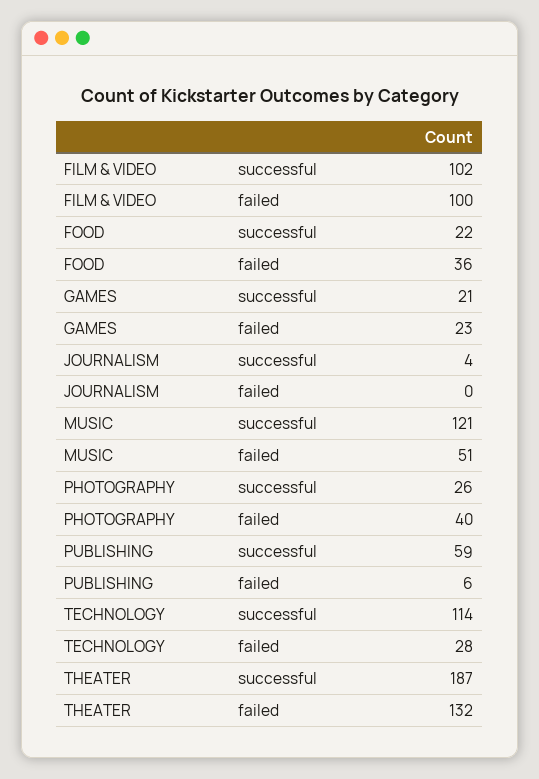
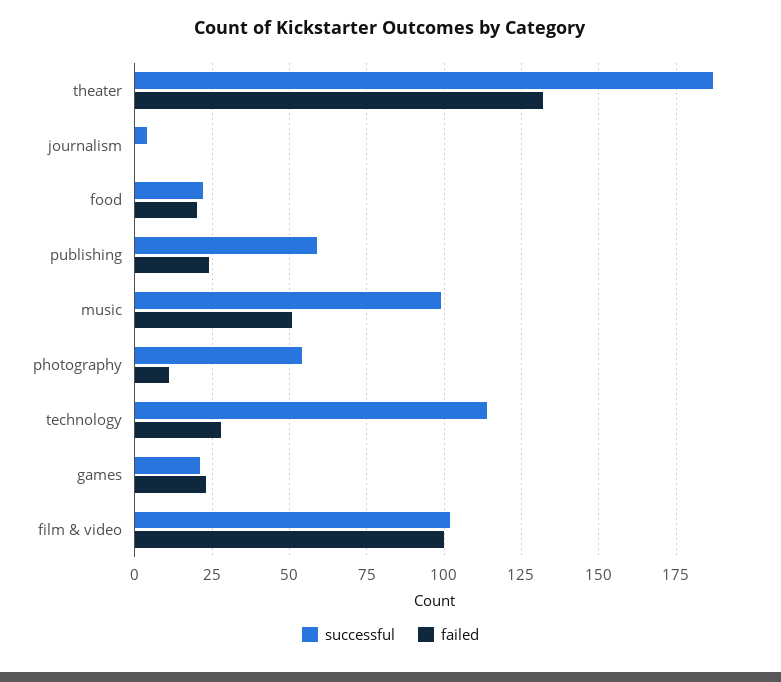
failed, FOOD: 36 -> 20
successful, MUSIC: 121 -> 100
successful, PHOTOGRAPHY: 26 -> 55
failed, PHOTOGRAPHY: 40 -> 10
failed, PUBLISHING: 6 -> 25

